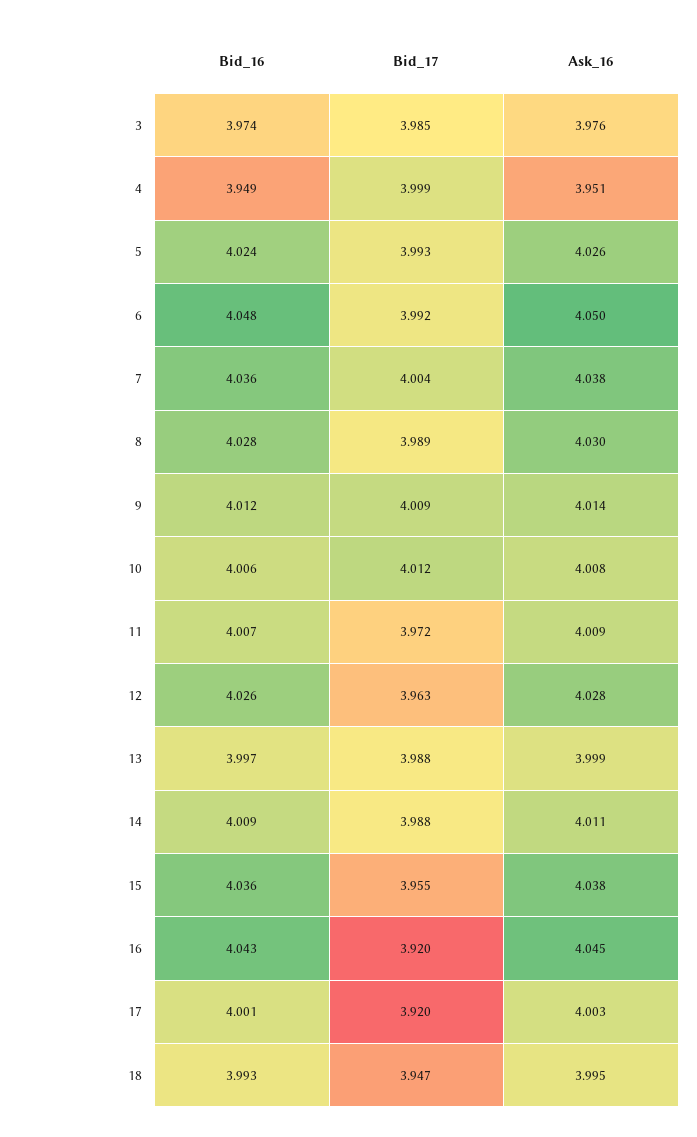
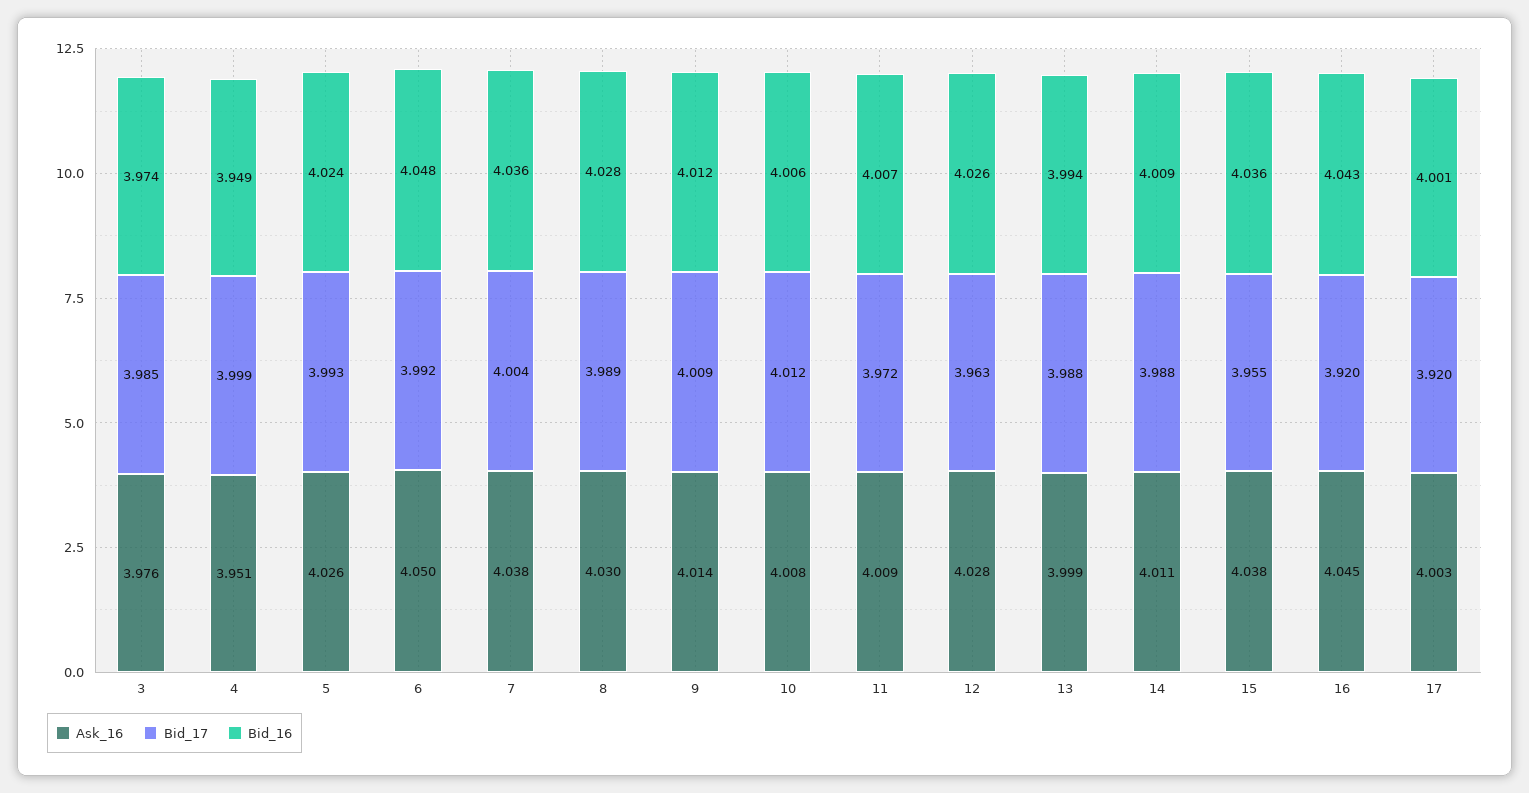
Bid_16, 13: 3.997 -> 3.994
Bid_16, 18: 3.993 -> none
Bid_17, 18: 3.947 -> none
Ask_16, 18: 3.995 -> none

